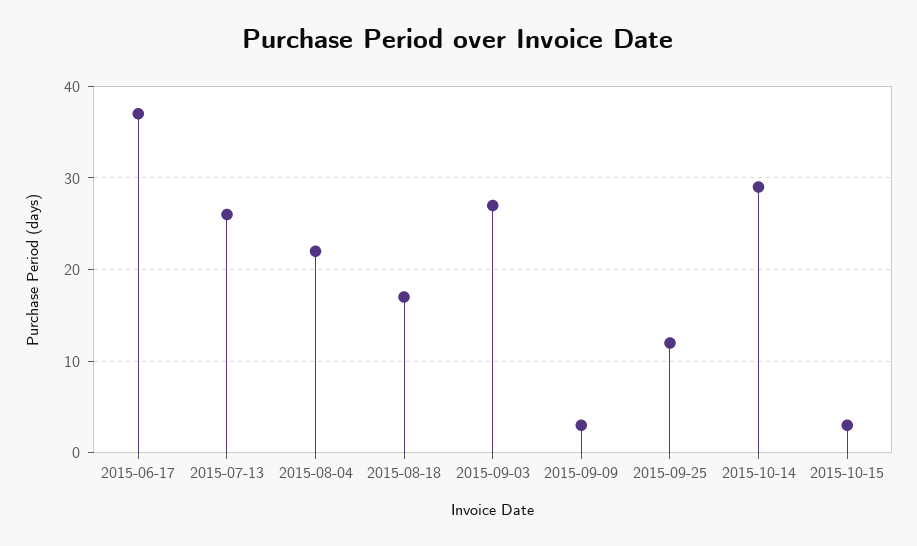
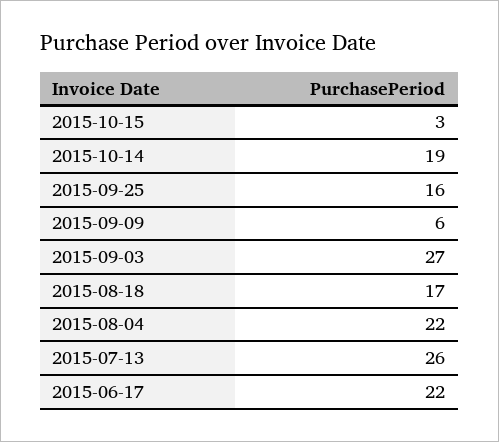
2015-06-17: 37 -> 22
2015-09-09: 3 -> 6
2015-09-25: 12 -> 16
2015-10-14: 29 -> 19

